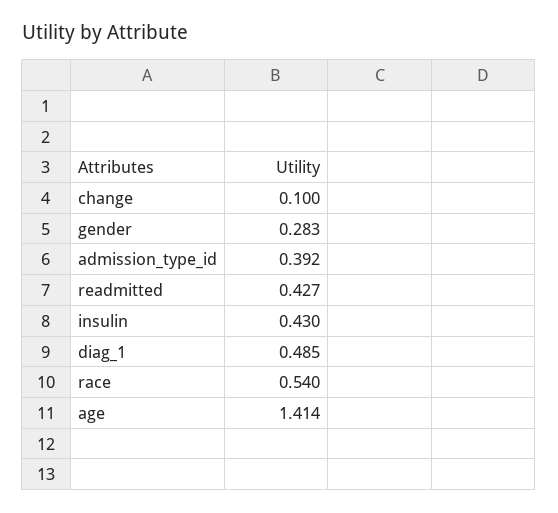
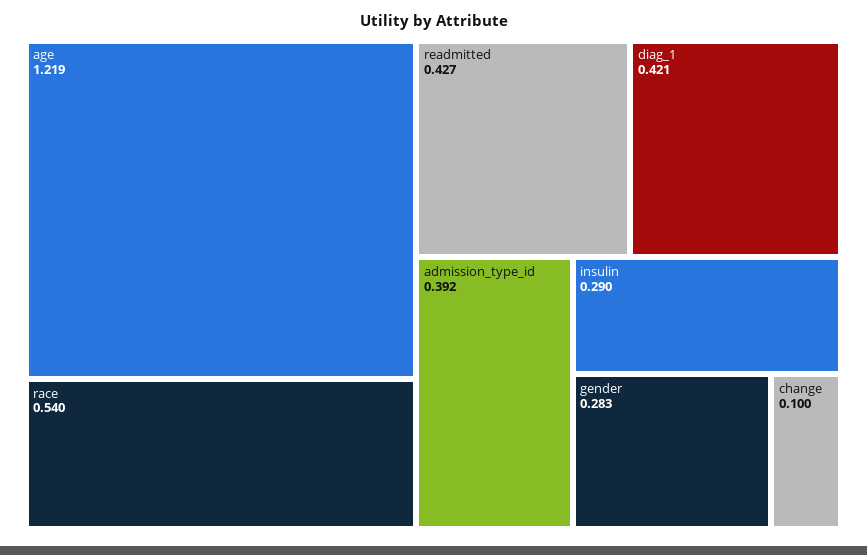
insulin: 0.43 -> 0.29
diag_1: 0.485 -> 0.421
age: 1.414 -> 1.219

